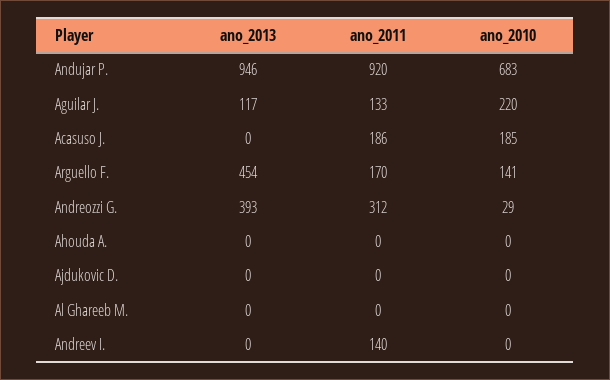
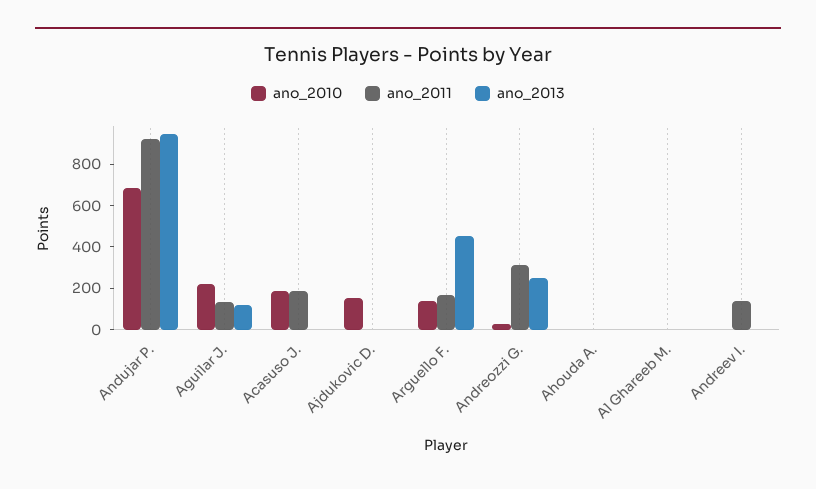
ano_2013, Andreozzi G.: 393 -> 250
ano_2010, Ajdukovic D.: 0 -> 150

